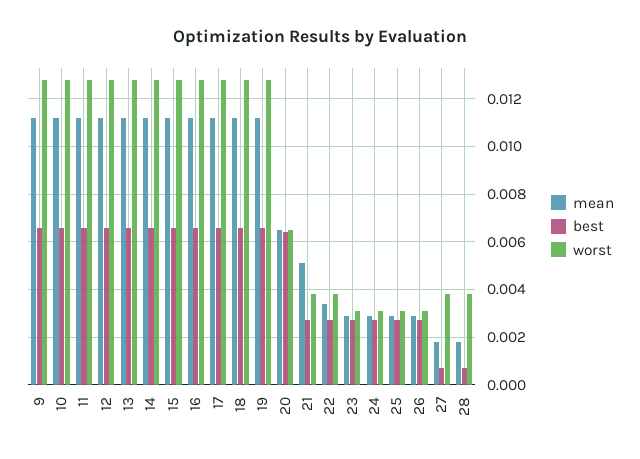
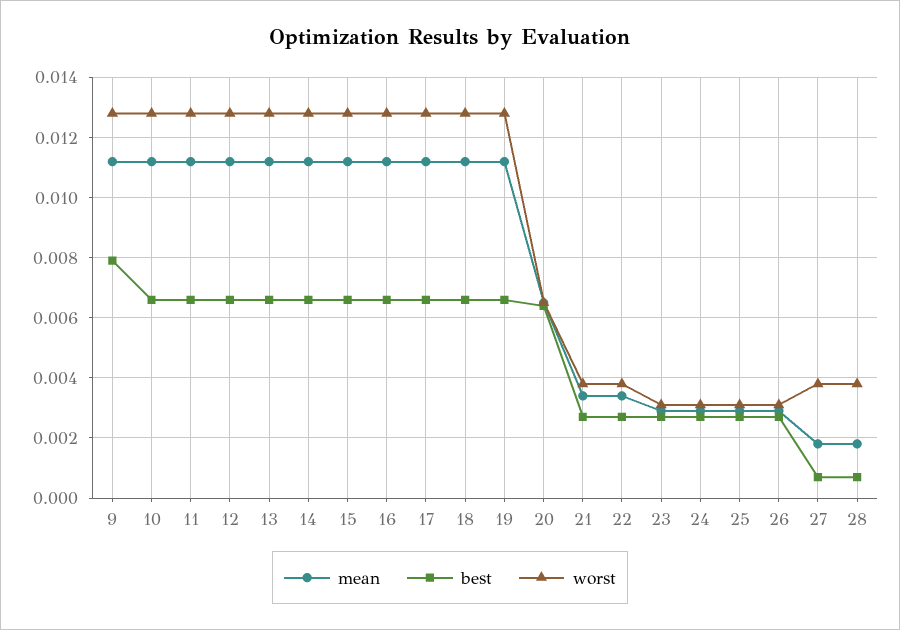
best, 9: 0.0065 -> 0.008
mean, 21: 0.005 -> 0.0035

